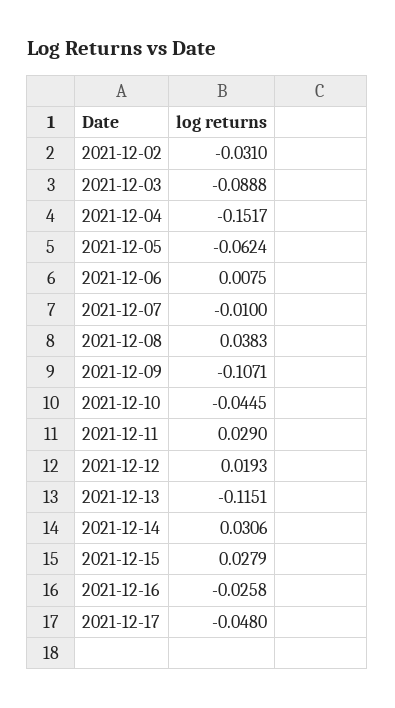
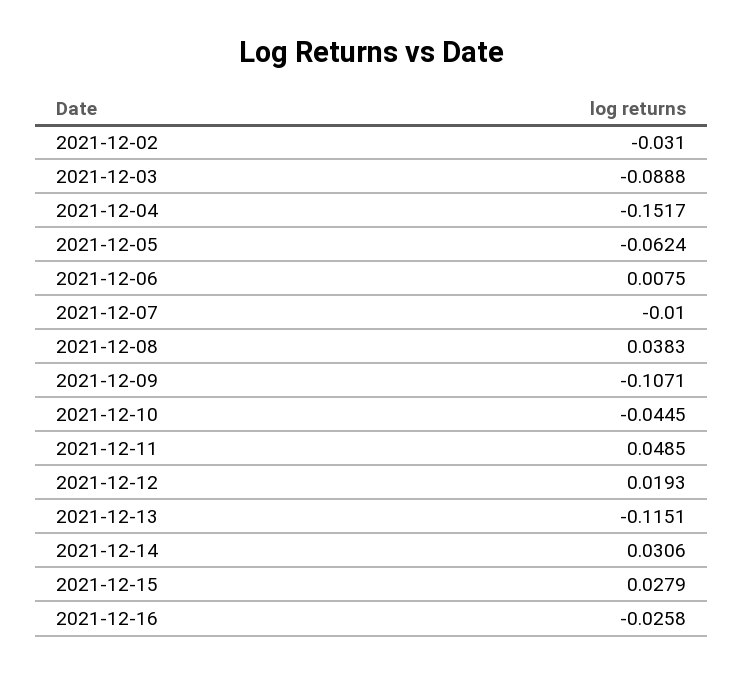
2021-12-11: 0.029 -> 0.0485
2021-12-17: -0.048 -> none

